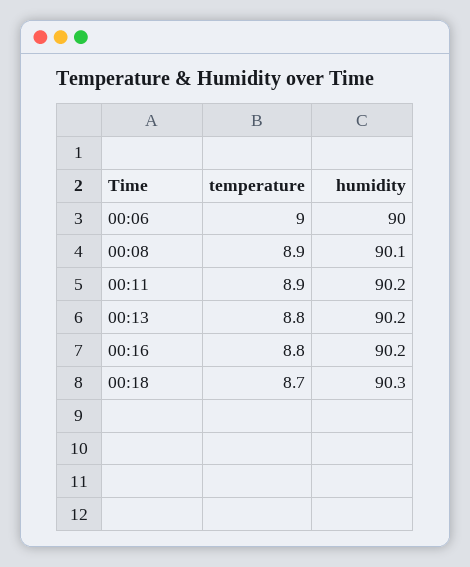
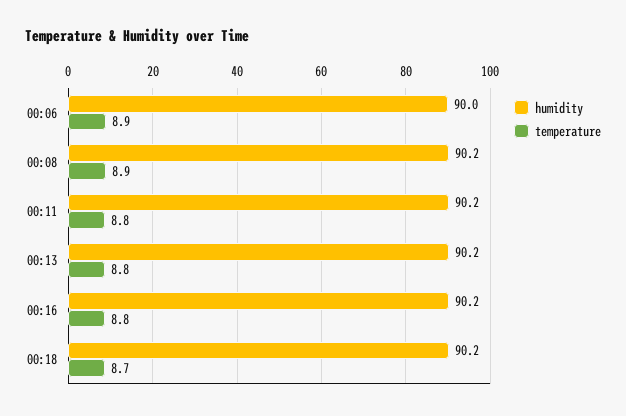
temperature, 00:06: 9 -> 8.9
humidity, 00:08: 90.1 -> 90.2
temperature, 00:11: 8.9 -> 8.8
humidity, 00:18: 90.3 -> 90.2

